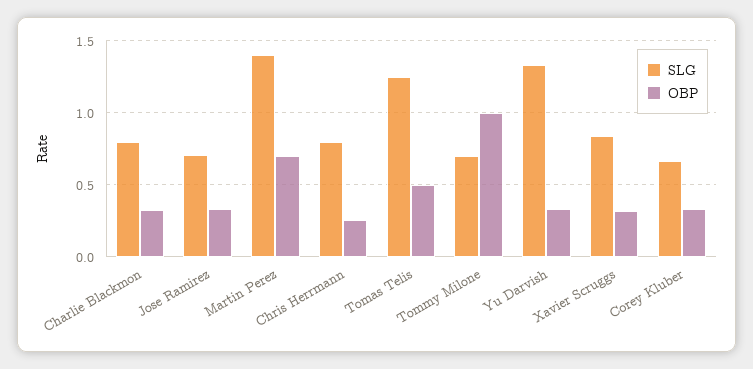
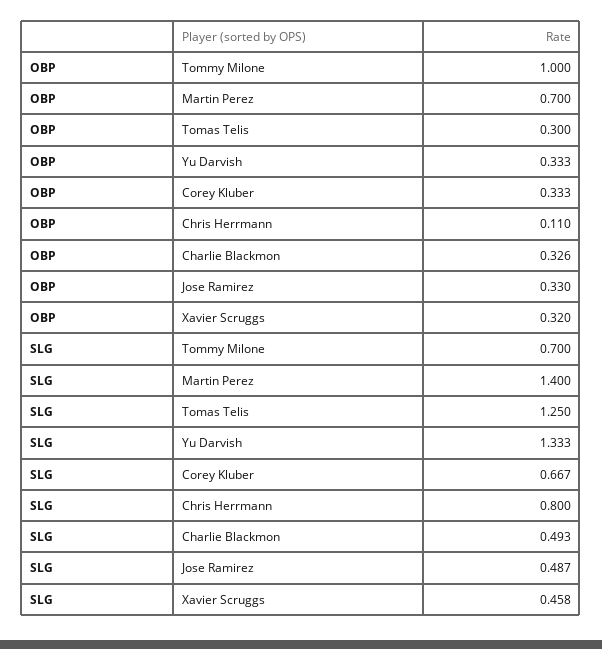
SLG, Charlie Blackmon: 0.8 -> 0.493
SLG, Jose Ramirez: 0.7 -> 0.487
OBP, Chris Herrmann: 0.25 -> 0.11
OBP, Tomas Telis: 0.5 -> 0.3
SLG, Xavier Scruggs: 0.85 -> 0.458

